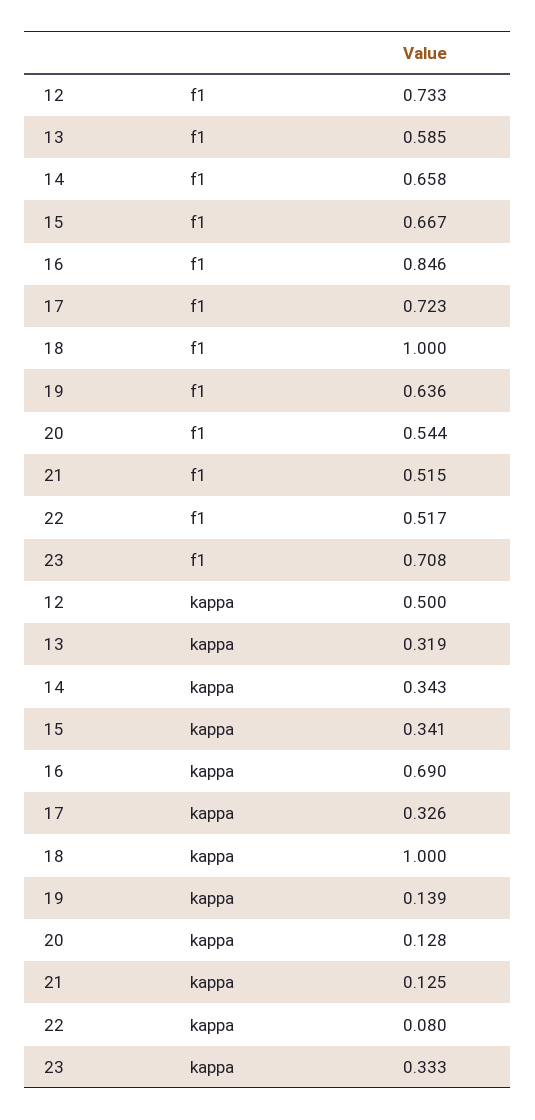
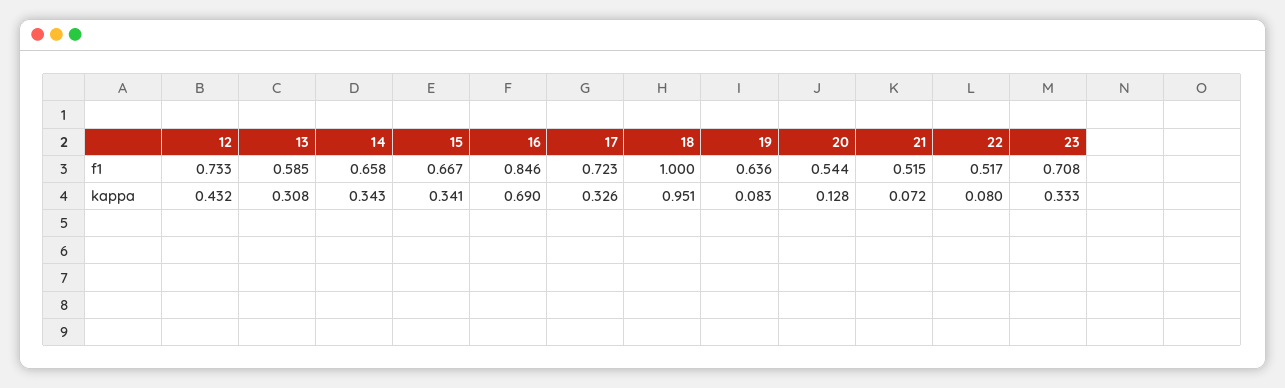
12, kappa: 0.5 -> 0.432
13, kappa: 0.319 -> 0.308
18, kappa: 1 -> 0.951
19, kappa: 0.139 -> 0.083
21, kappa: 0.125 -> 0.072

